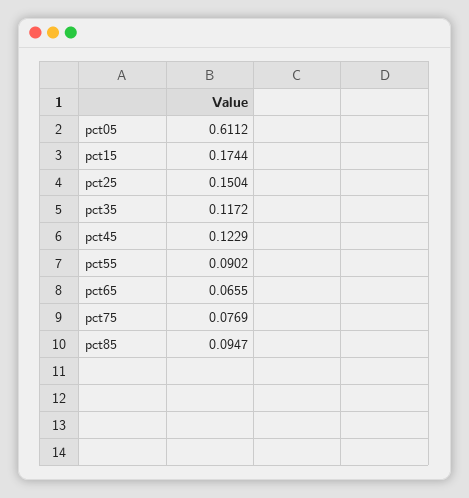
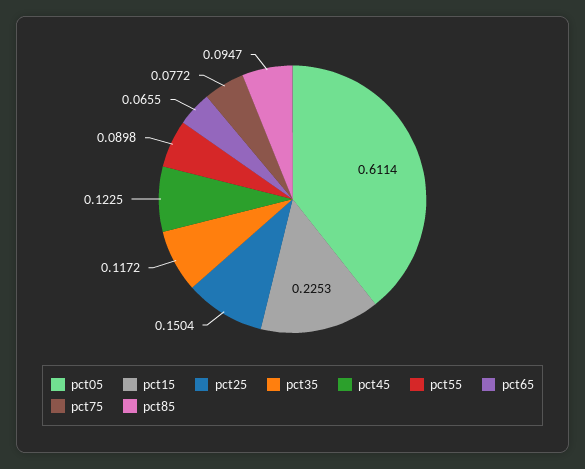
pct05: 0.6112 -> 0.6114
pct15: 0.1744 -> 0.2253
pct45: 0.1229 -> 0.1225
pct55: 0.0902 -> 0.0898
pct75: 0.0769 -> 0.0772

